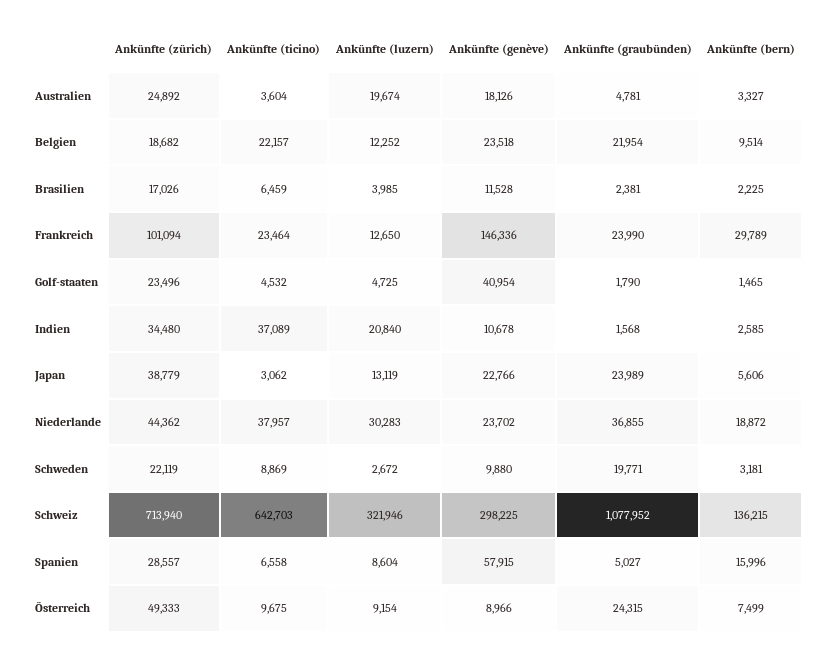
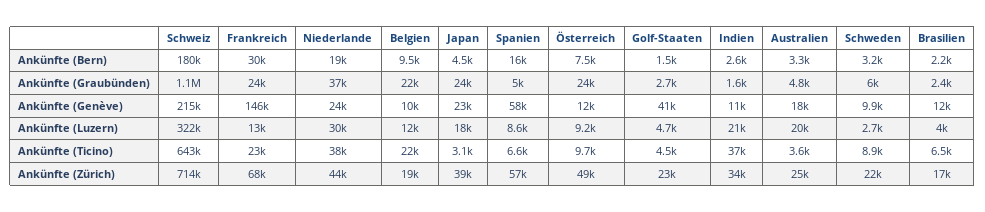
Ankünfte (genève), Belgien: 23518 -> 10000
Ankünfte (zürich), Frankreich: 101094 -> 68000
Ankünfte (graubünden), Golf-staaten: 1790 -> 2700
Ankünfte (luzern), Japan: 13119 -> 18000
Ankünfte (bern), Japan: 5606 -> 4500
Ankünfte (graubünden), Schweden: 19771 -> 6000
Ankünfte (genève), Schweiz: 298225 -> 215000
Ankünfte (bern), Schweiz: 136215 -> 180000
Ankünfte (zürich), Spanien: 28557 -> 57000
Ankünfte (genève), Österreich: 8966 -> 12000

